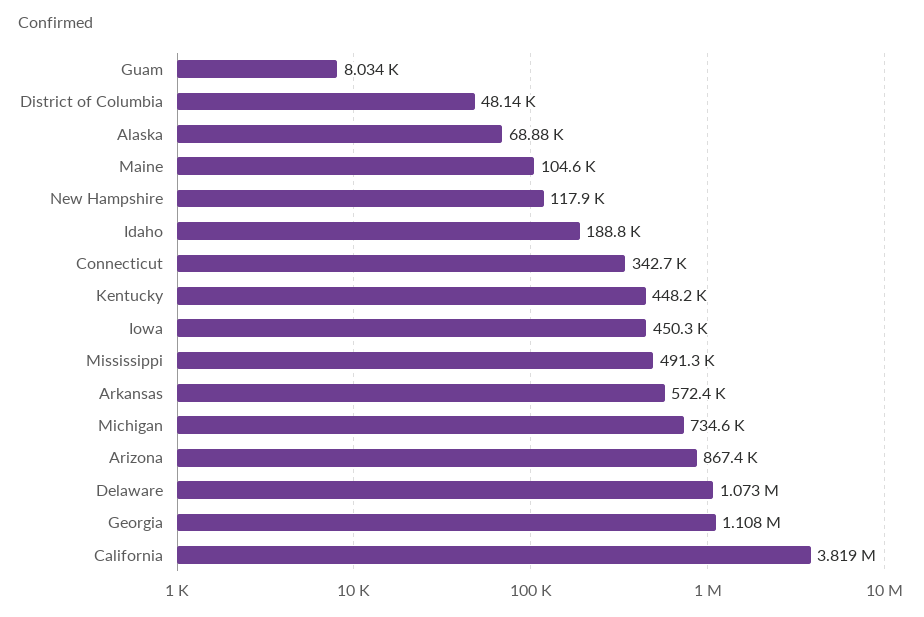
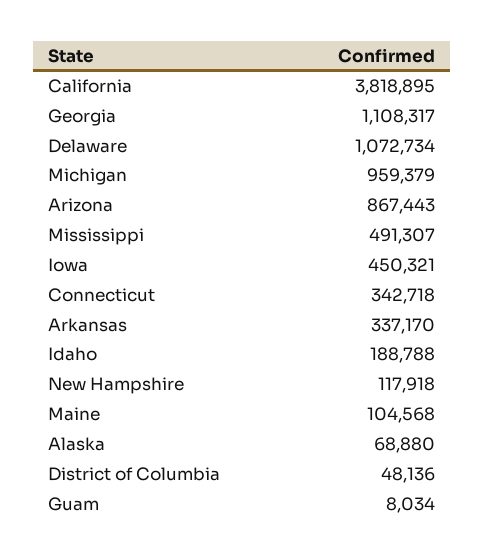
Kentucky: 448200 -> none
Arkansas: 572400 -> 337170
Michigan: 734600 -> 959379

